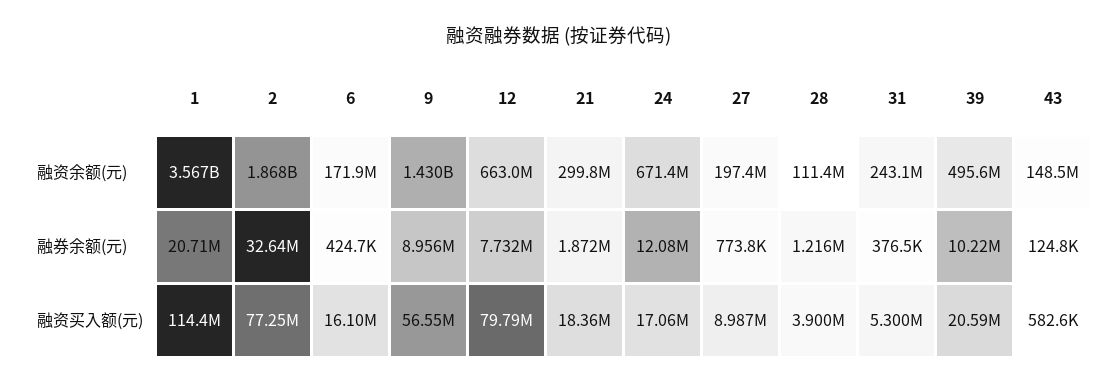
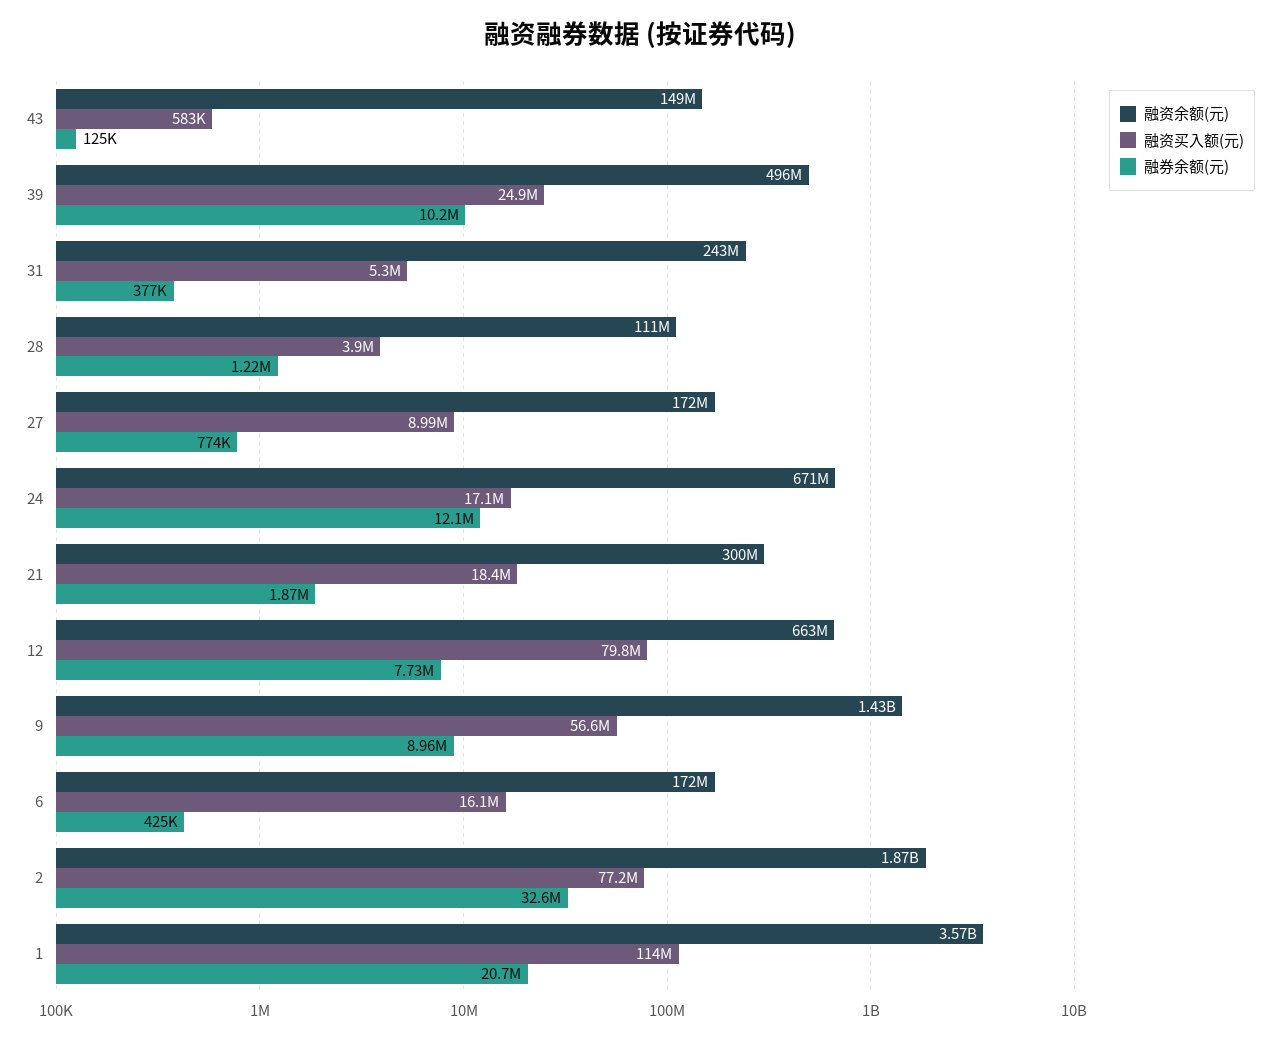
融资余额(元), 27: 197400000 -> 172000000
融资买入额(元), 39: 20590000 -> 24900000

